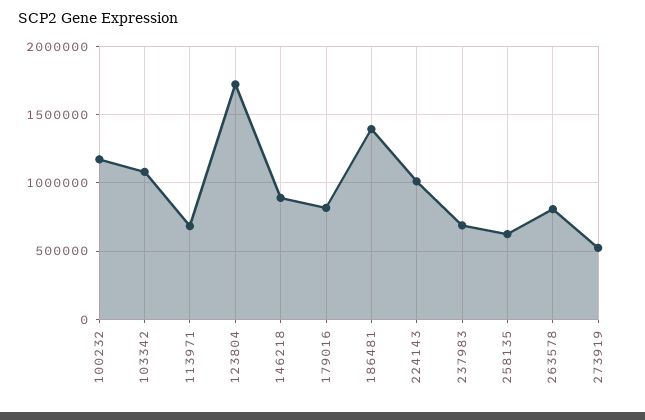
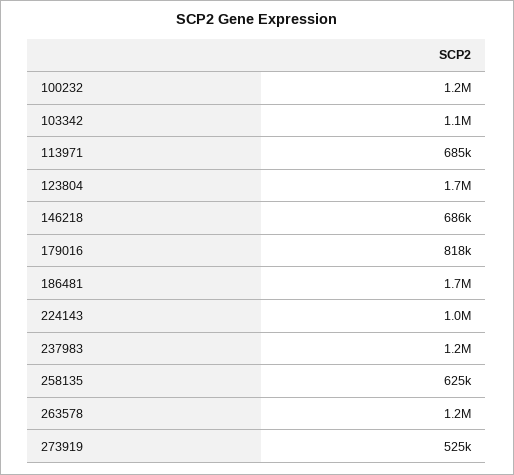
146218: 900000 -> 686000
186481: 1400000 -> 1700000
237983: 700000 -> 1200000
263578: 800000 -> 1200000

